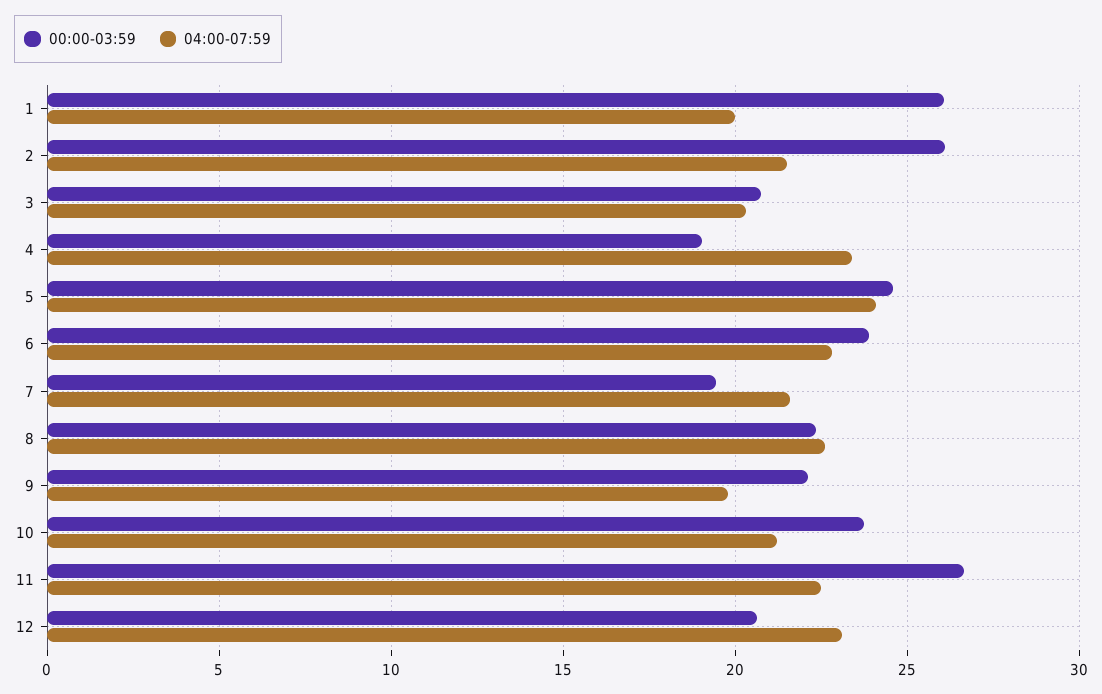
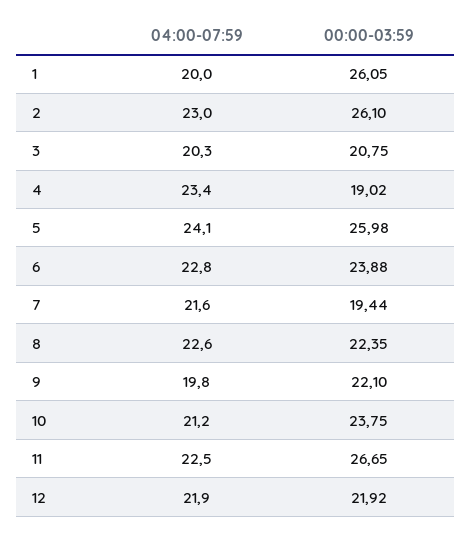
04:00-07:59, 2: 21.5 -> 23
00:00-03:59, 5: 24.5 -> 25.98
00:00-03:59, 12: 20.5 -> 21.92
04:00-07:59, 12: 23 -> 21.9

